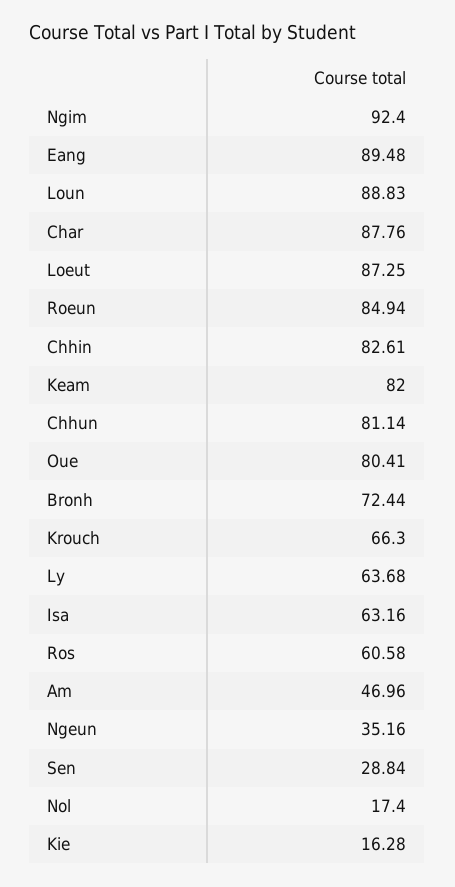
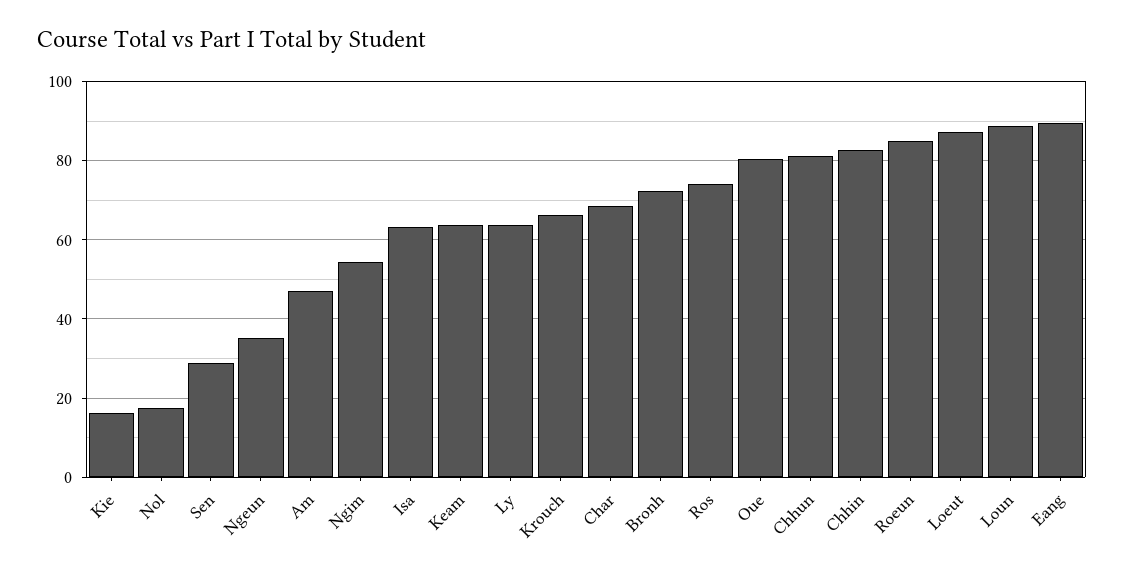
Ngim: 92.4 -> 54
Char: 87.76 -> 68
Keam: 82 -> 64
Ros: 60.58 -> 74

